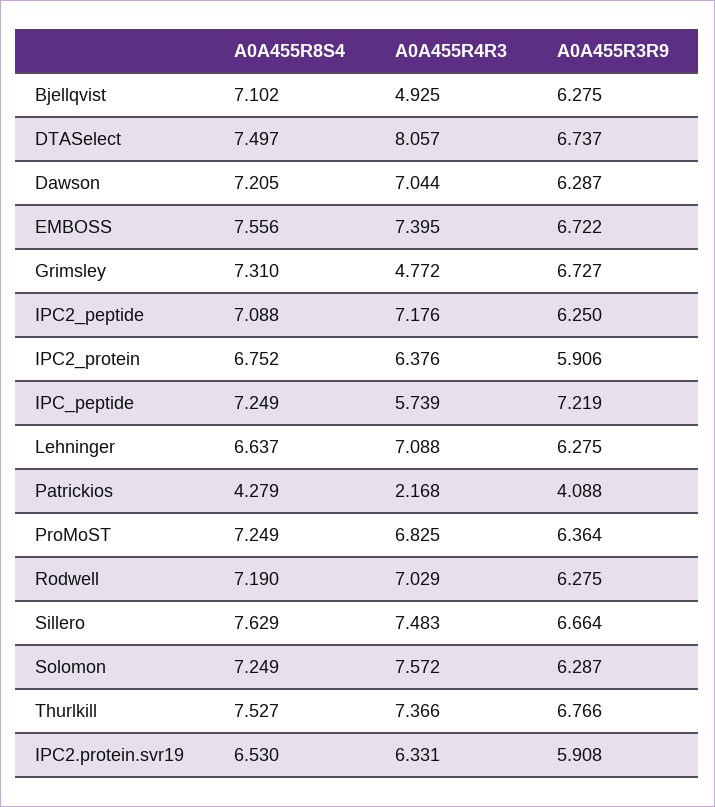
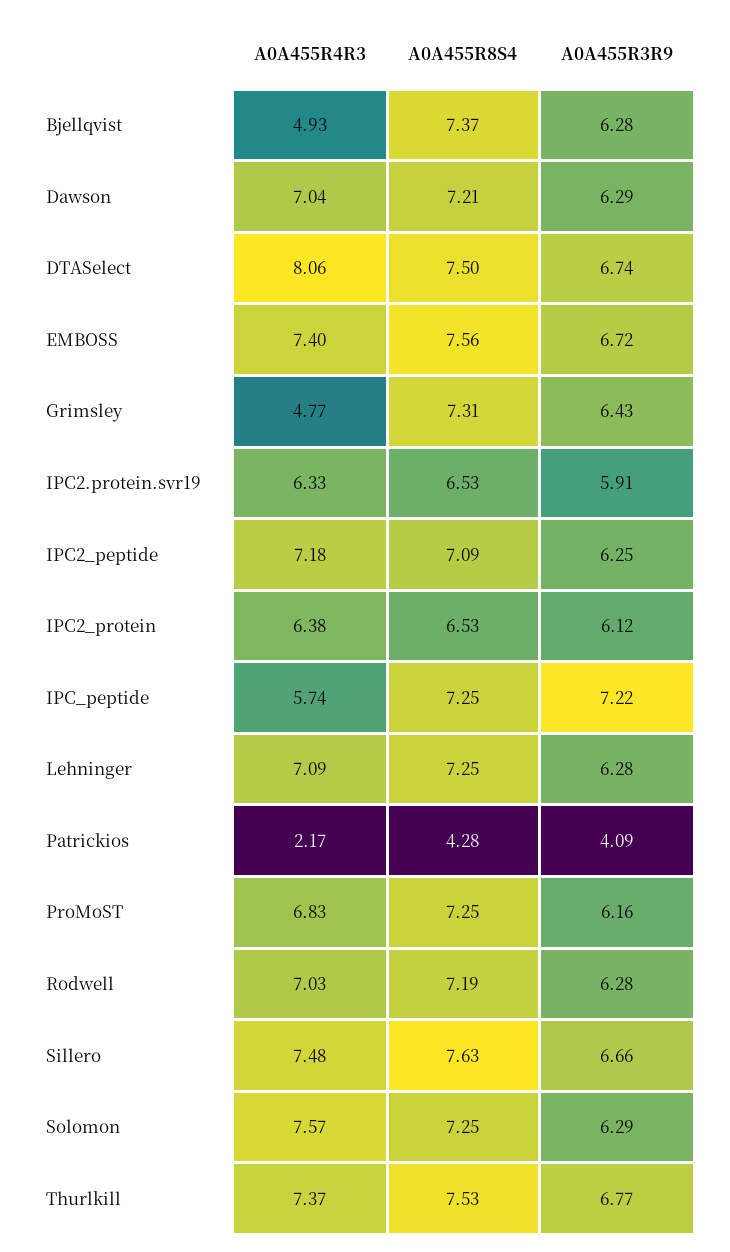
A0A455R8S4, Bjellqvist: 7.102 -> 7.37
A0A455R3R9, Grimsley: 6.727 -> 6.43
A0A455R8S4, IPC2_protein: 6.752 -> 6.53
A0A455R3R9, IPC2_protein: 5.906 -> 6.12
A0A455R8S4, Lehninger: 6.637 -> 7.25
A0A455R3R9, ProMoST: 6.364 -> 6.16

